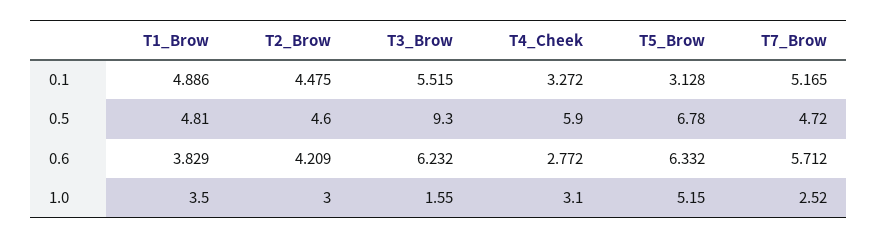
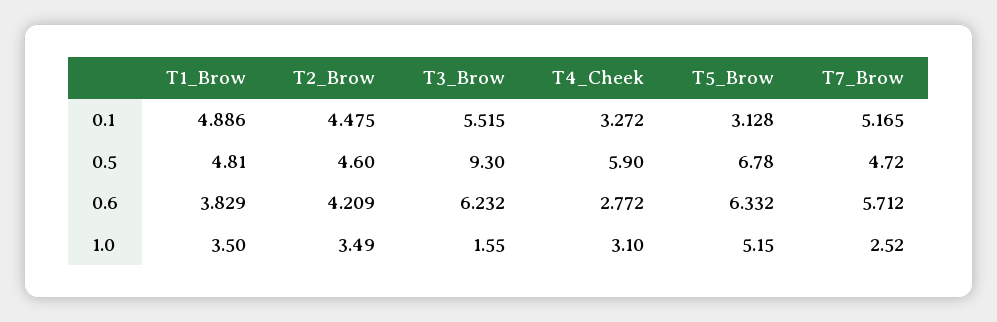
T2_Brow, 1.0: 3 -> 3.49

